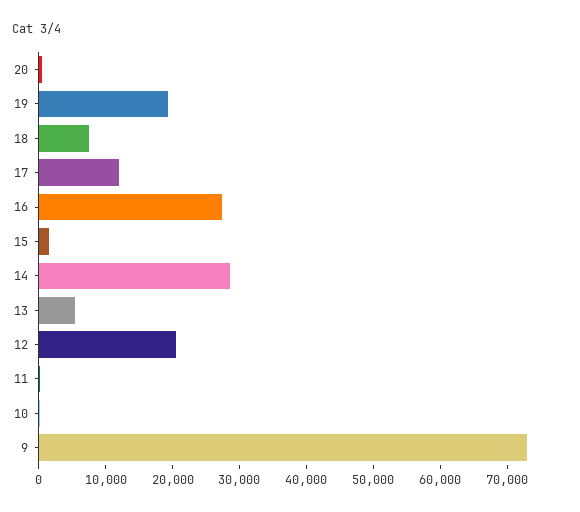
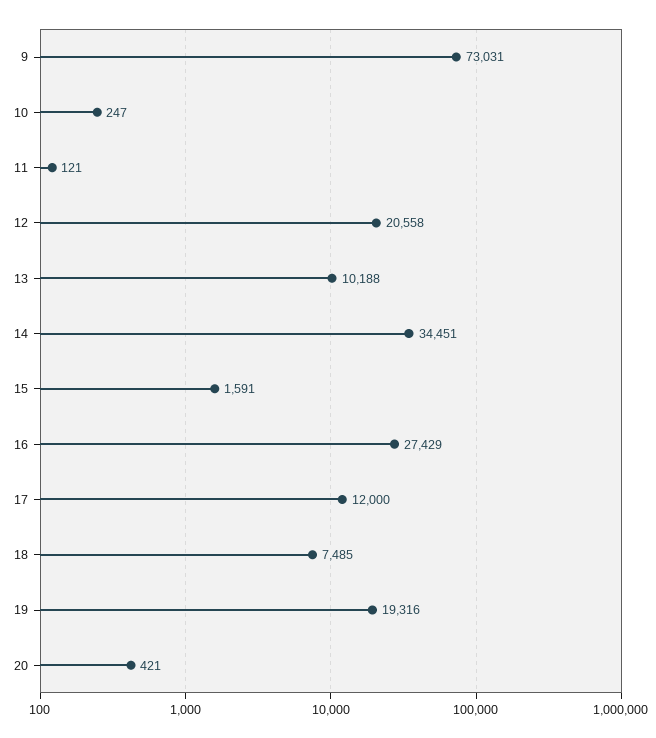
14: 28000 -> 34451
13: 6000 -> 10188

